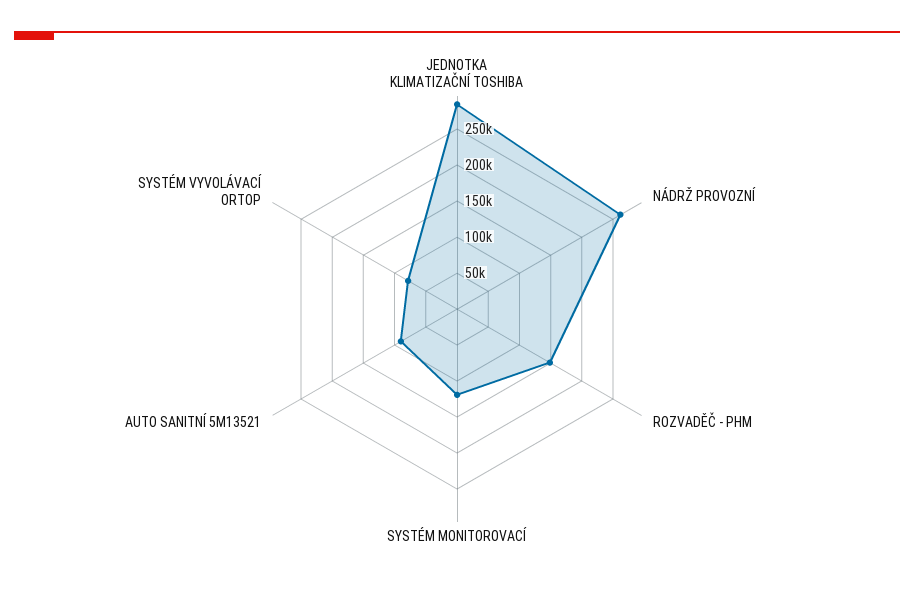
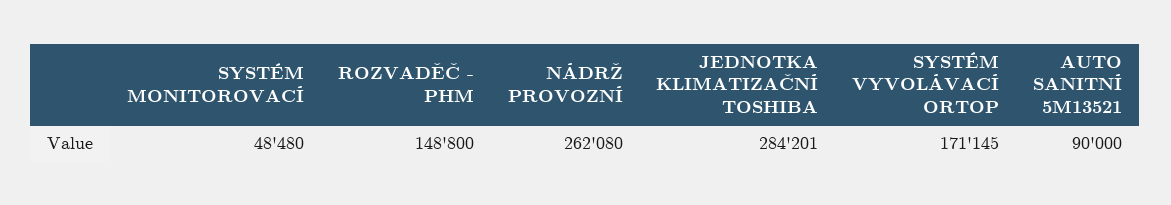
SYSTÉM MONITOROVACÍ: 125000 -> 48480
SYSTÉM VYVOLÁVACÍ ORTOP: 75000 -> 171145

